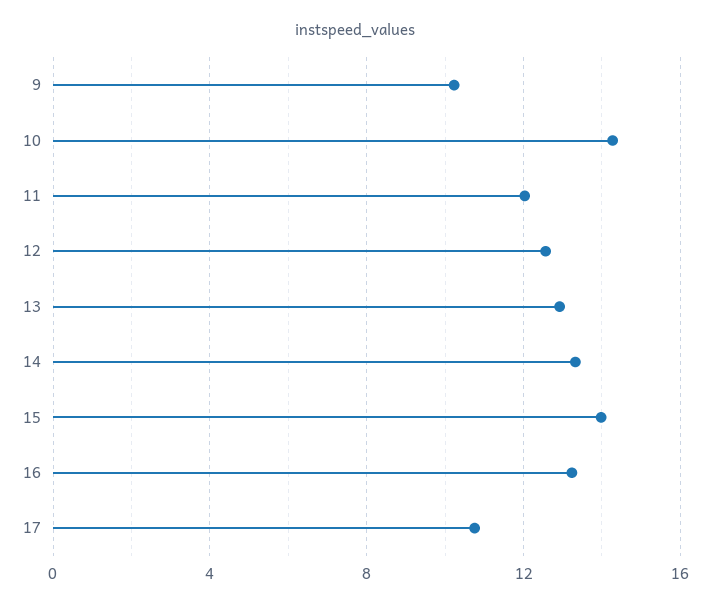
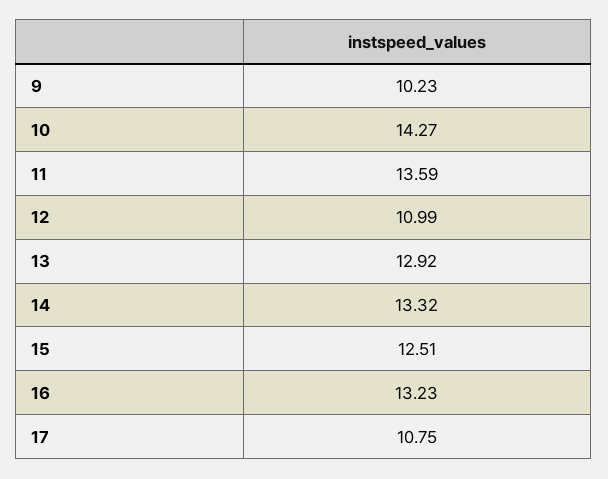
11: 12 -> 13.59
12: 12.5 -> 10.99
15: 14 -> 12.51

